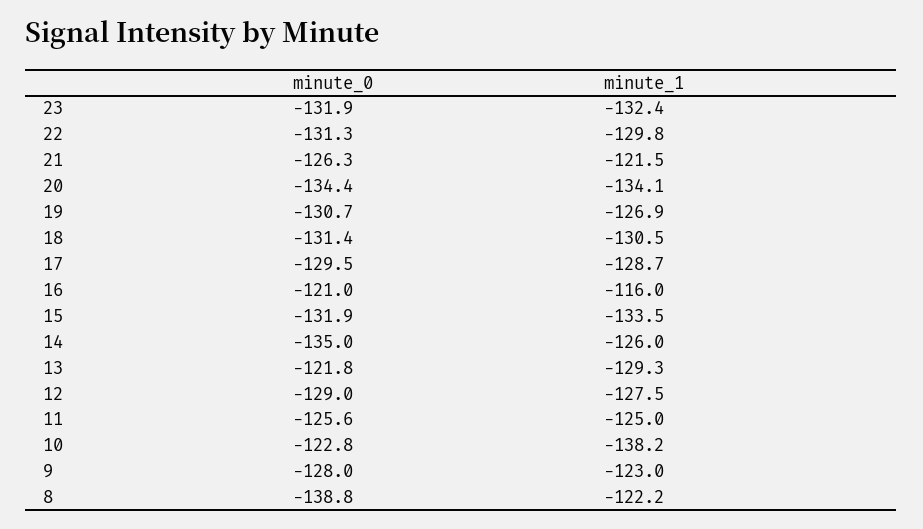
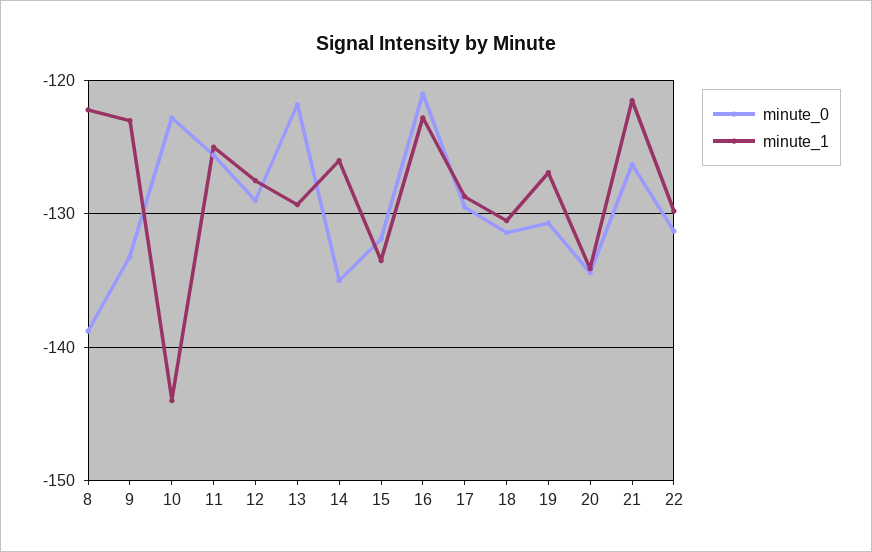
minute_0, 23: -131.9 -> none
minute_1, 23: -132.4 -> none
minute_1, 16: -116 -> -123
minute_1, 10: -138.2 -> -144
minute_0, 9: -128 -> -133

